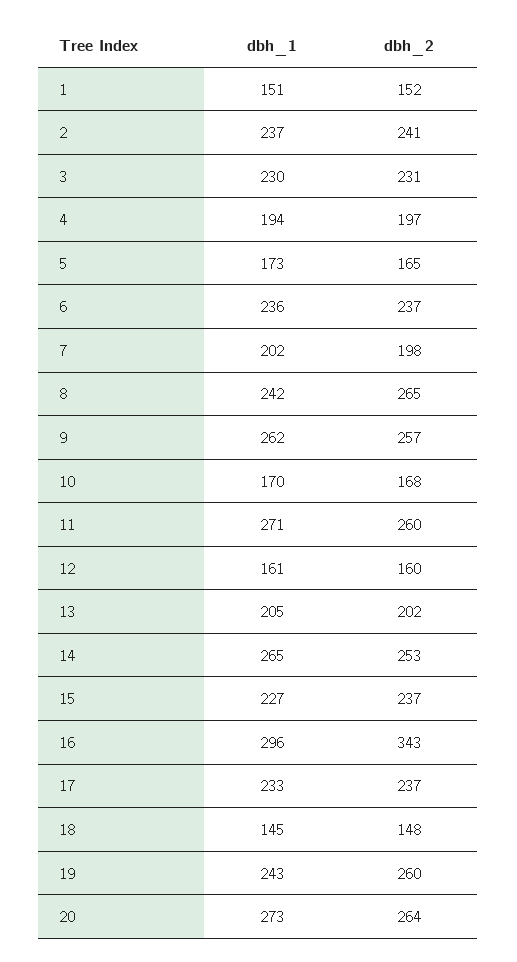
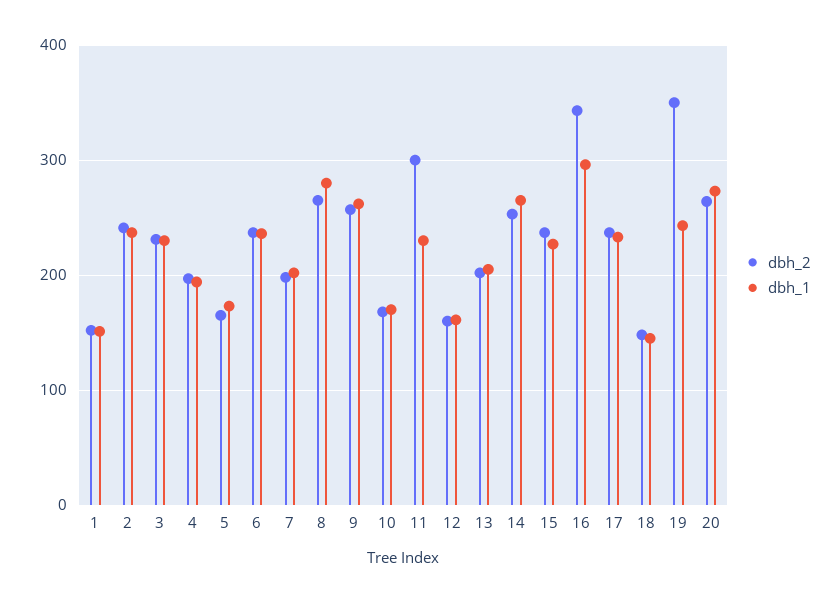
dbh_1, 8: 242 -> 280
dbh_1, 11: 271 -> 230
dbh_2, 11: 260 -> 300
dbh_2, 19: 260 -> 350

